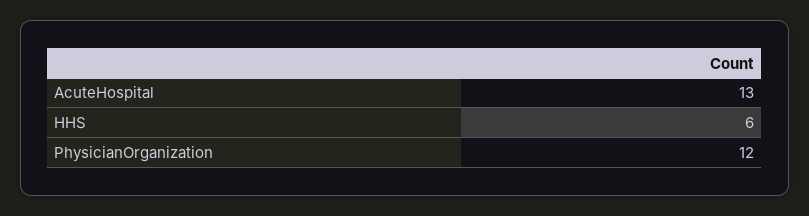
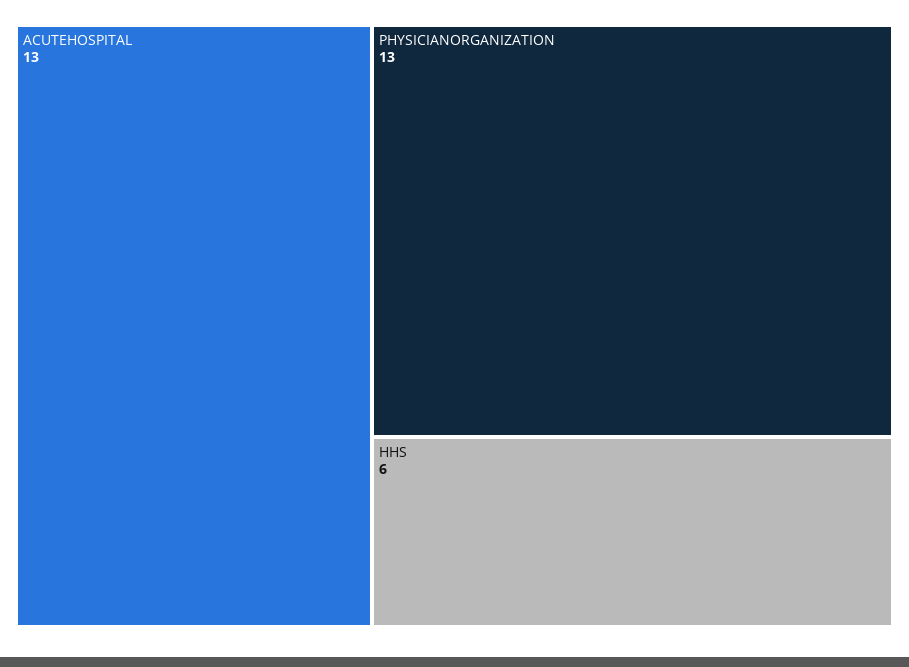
PhysicianOrganization: 12 -> 13

